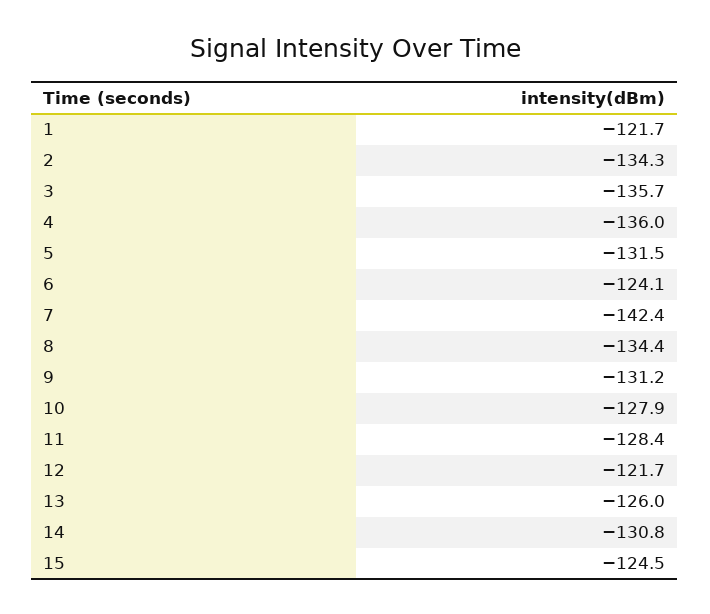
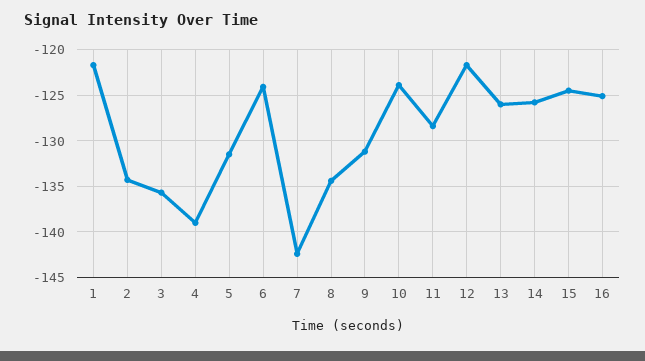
4: -136 -> -139
10: -127.9 -> -124
14: -130.8 -> -126
16: none -> -125

